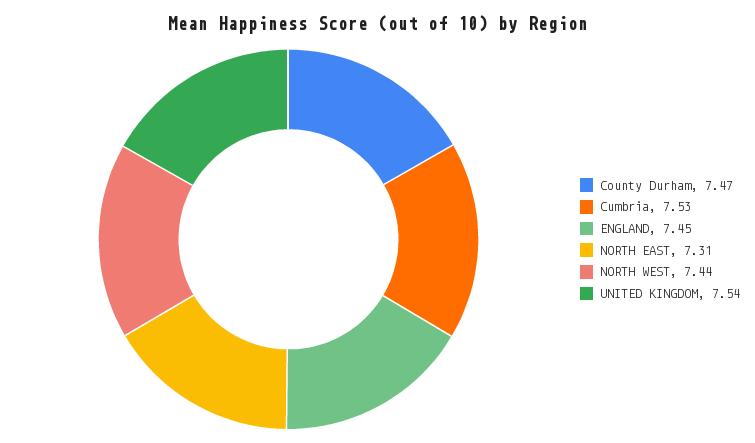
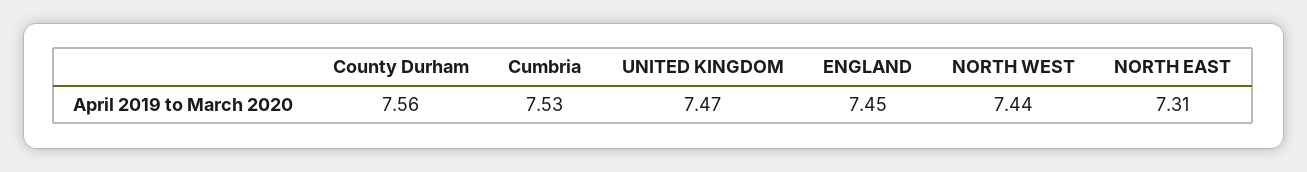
County Durham: 7.47 -> 7.56
UNITED KINGDOM: 7.54 -> 7.47

